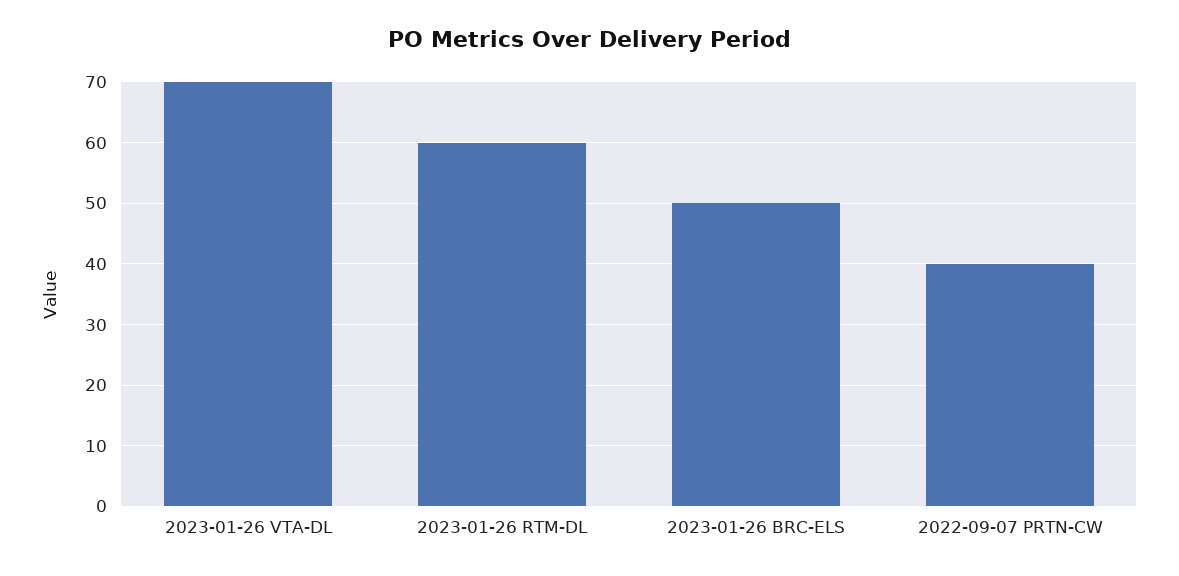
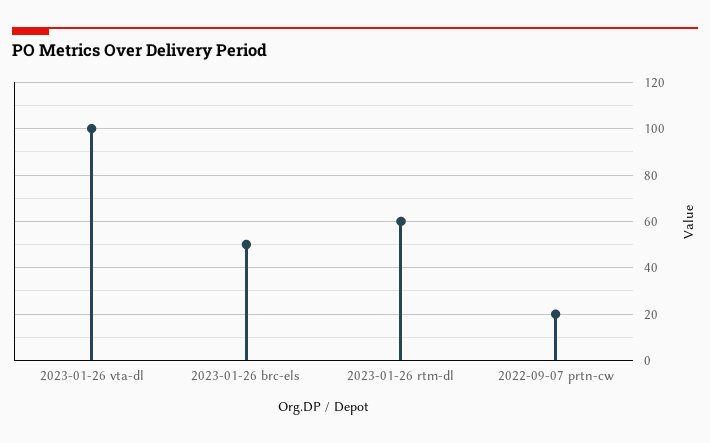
2023-01-26 VTA-DL: 70 -> 100
2022-09-07 PRTN-CW: 40 -> 20

